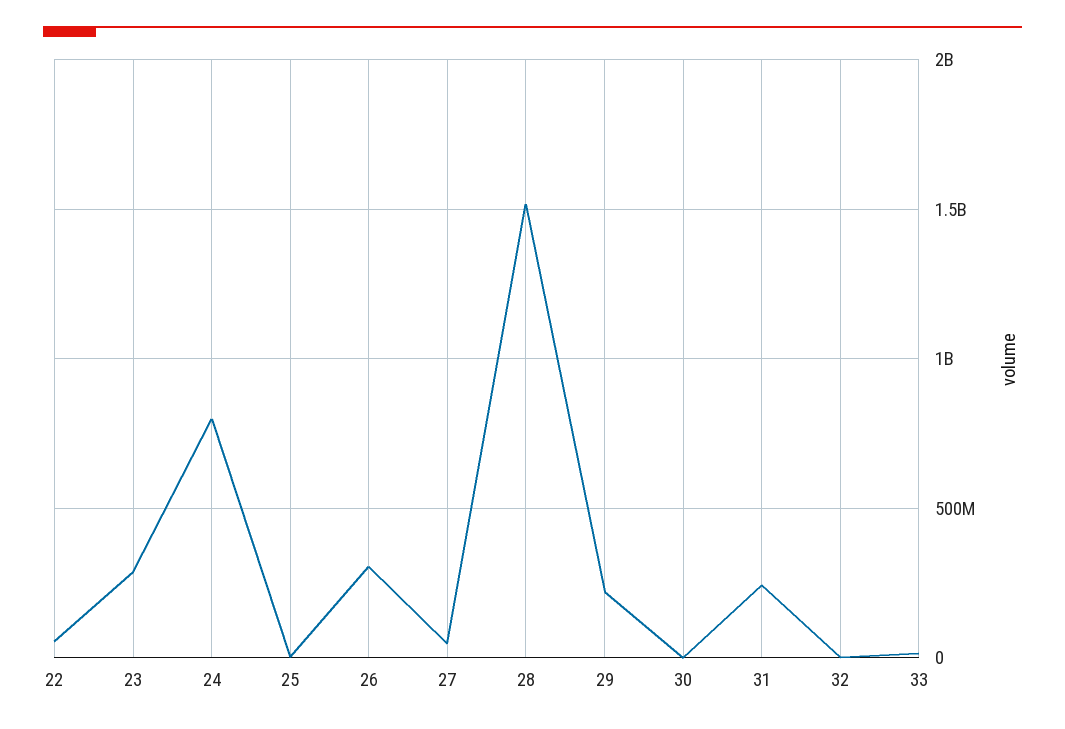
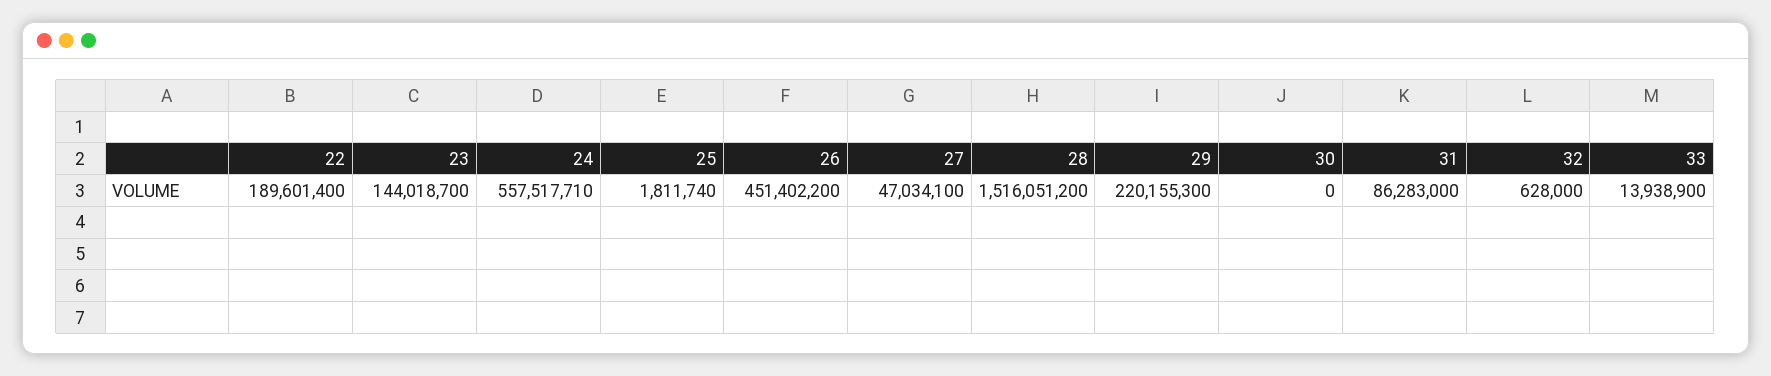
22: 50000000 -> 189601400
23: 300000000 -> 144018700
24: 800000000 -> 557517710
26: 300000000 -> 451402200
31: 250000000 -> 86283000

